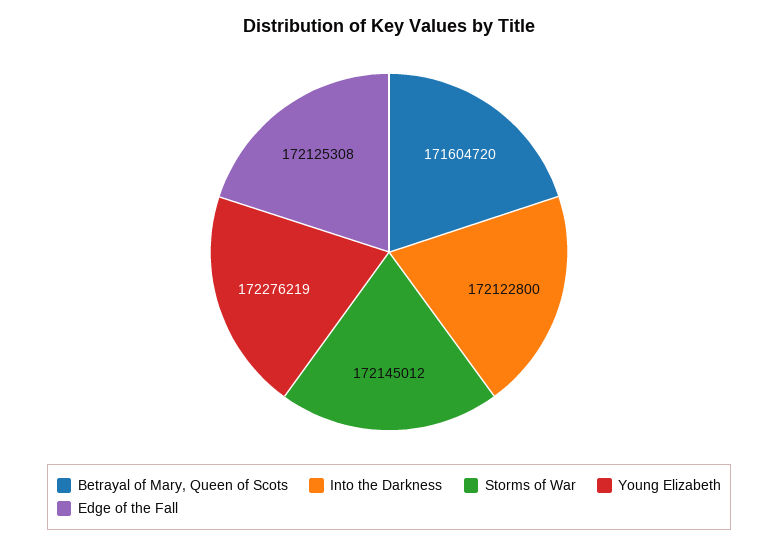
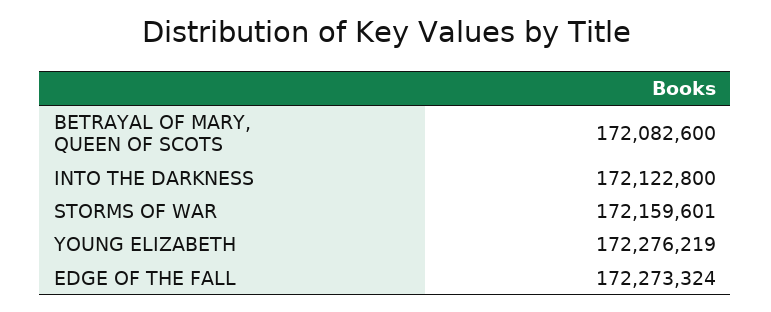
Betrayal of Mary, Queen of Scots: 171604720 -> 172082600
Storms of War: 172145012 -> 172159601
Edge of the Fall: 172125308 -> 172273324

